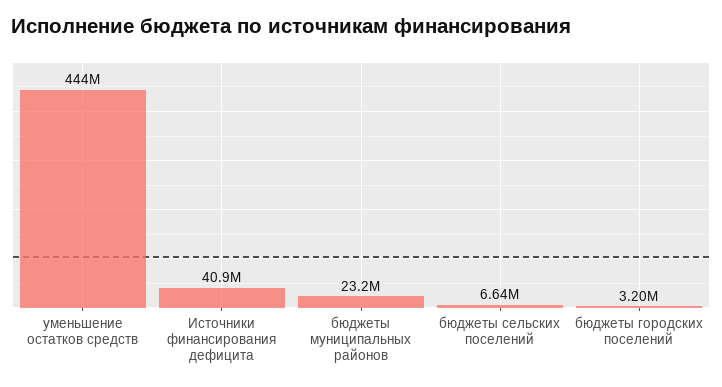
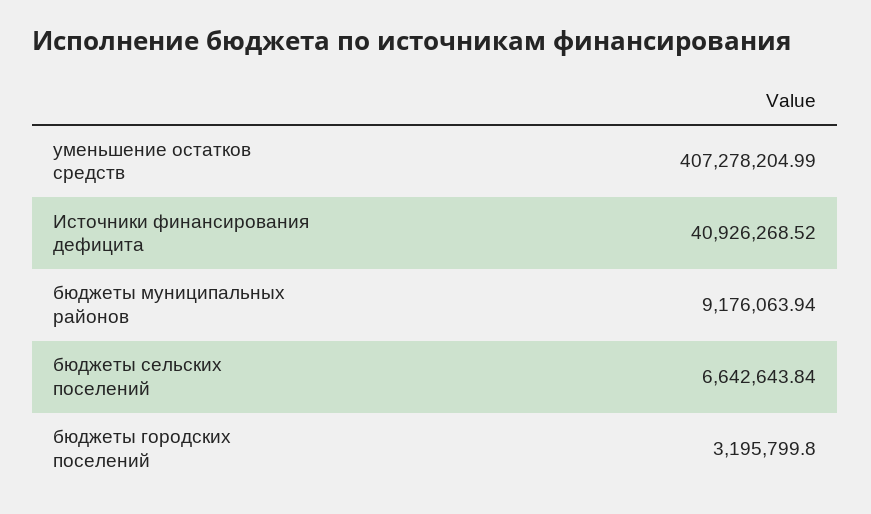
уменьшение остатков средств: 444000000 -> 407278204.99
бюджеты муниципальных районов: 23200000 -> 9176063.94

